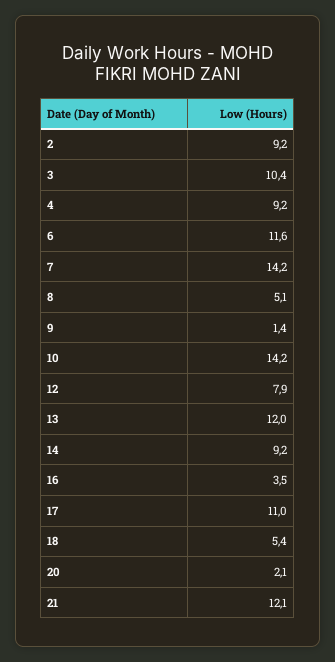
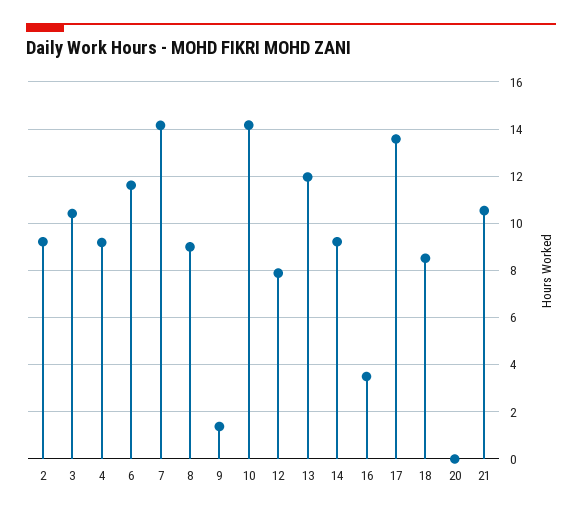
8: 5.1 -> 9
17: 11 -> 13.5
18: 5.4 -> 8.5
20: 2.1 -> 0
21: 12.1 -> 10.5

